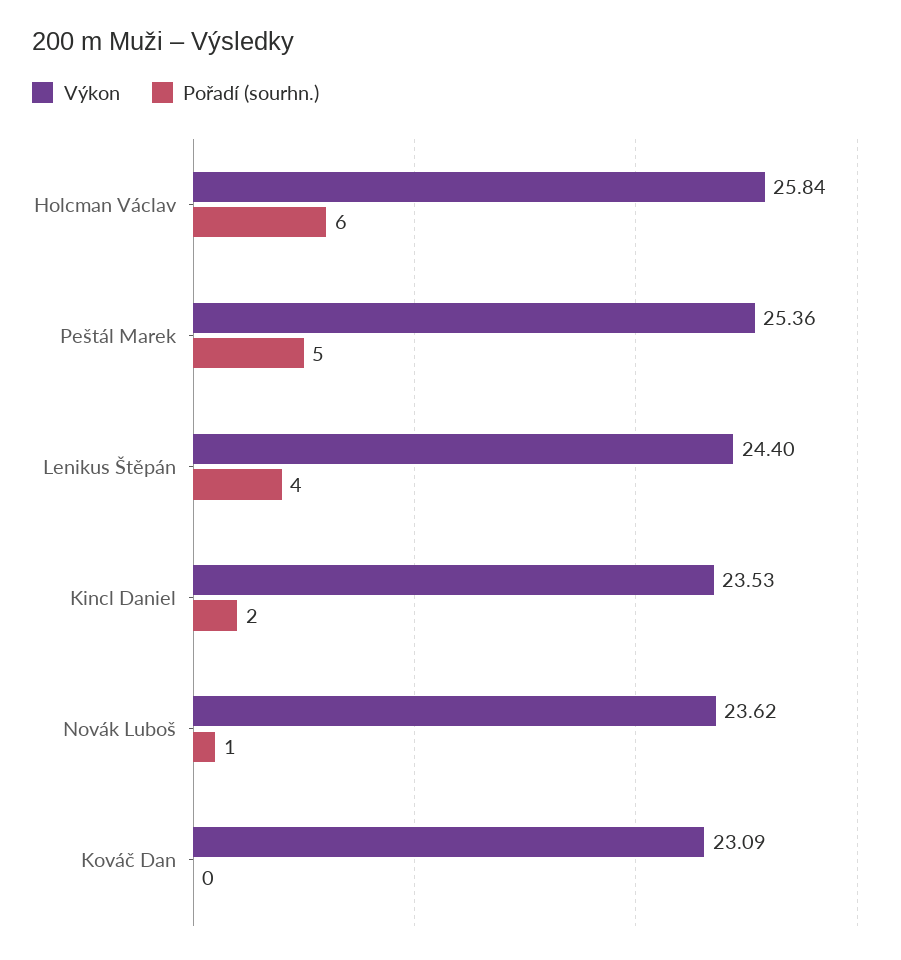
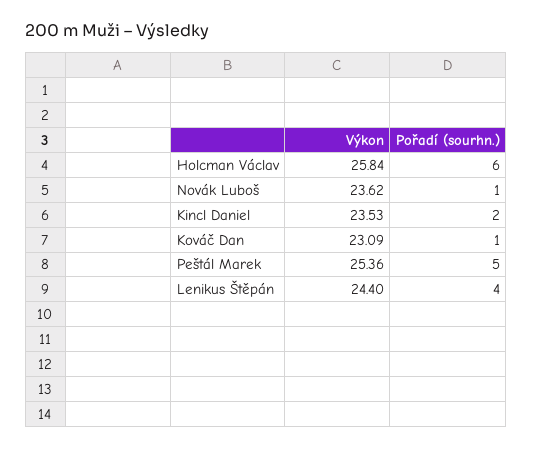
Pořadí (sourhn.), Kováč Dan: 0 -> 1

